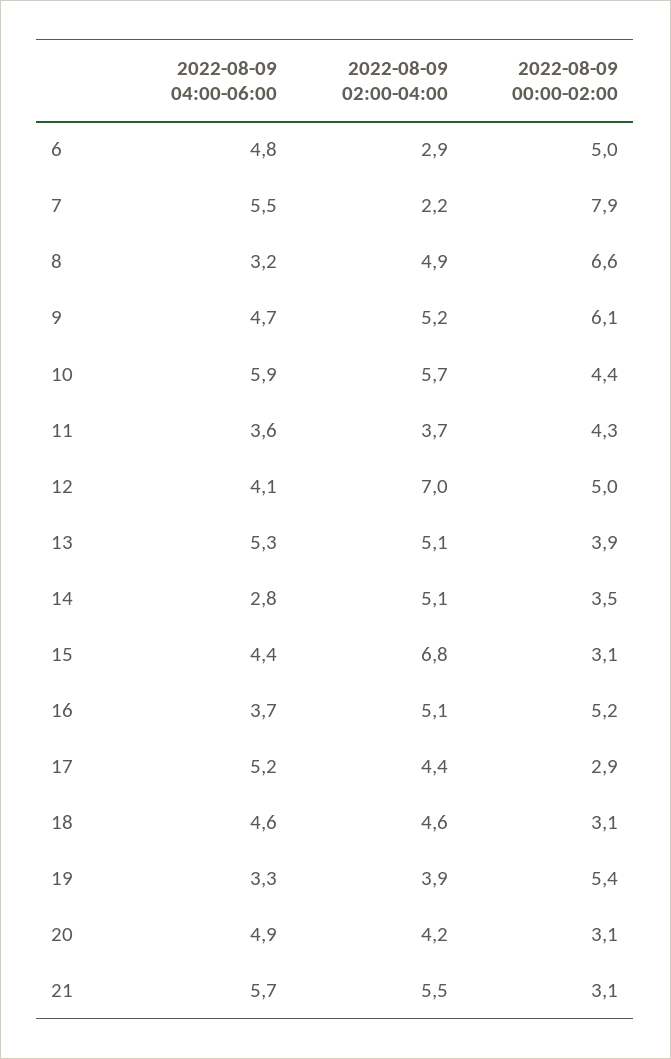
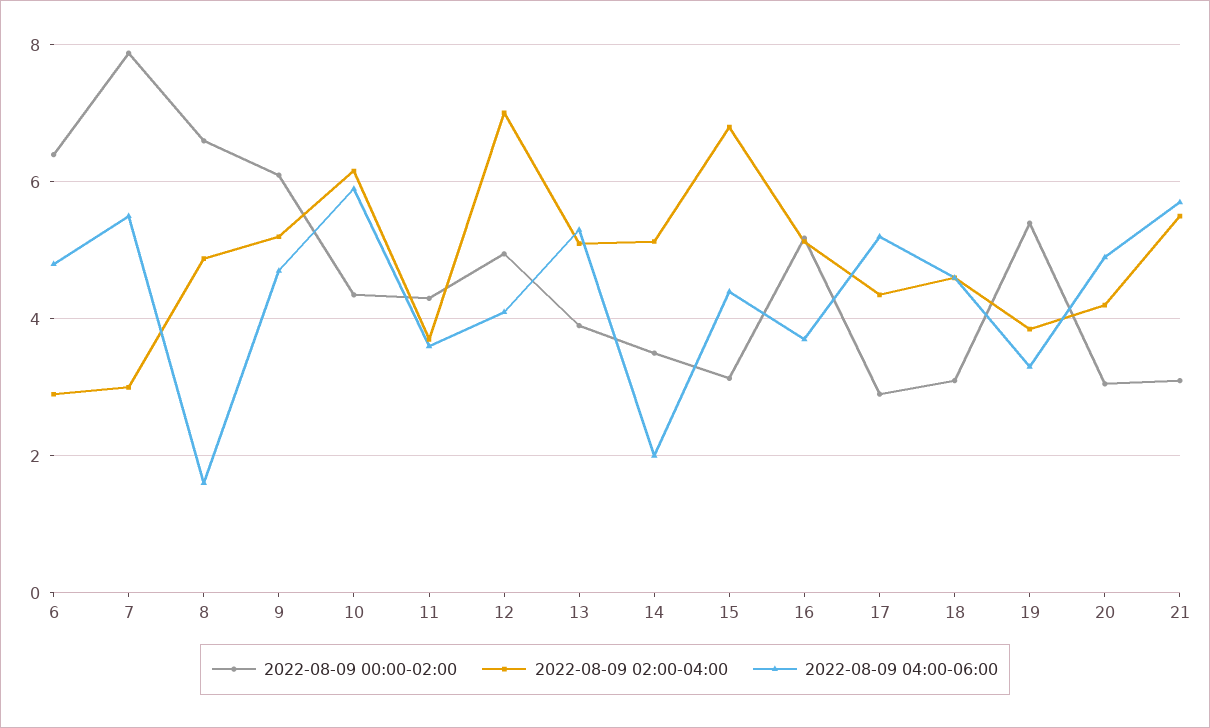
2022-08-09 00:00-02:00, 6: 5 -> 6.4
2022-08-09 02:00-04:00, 7: 2.2 -> 3
2022-08-09 04:00-06:00, 8: 3.2 -> 1.6
2022-08-09 02:00-04:00, 10: 5.7 -> 6.2
2022-08-09 04:00-06:00, 14: 2.8 -> 2

